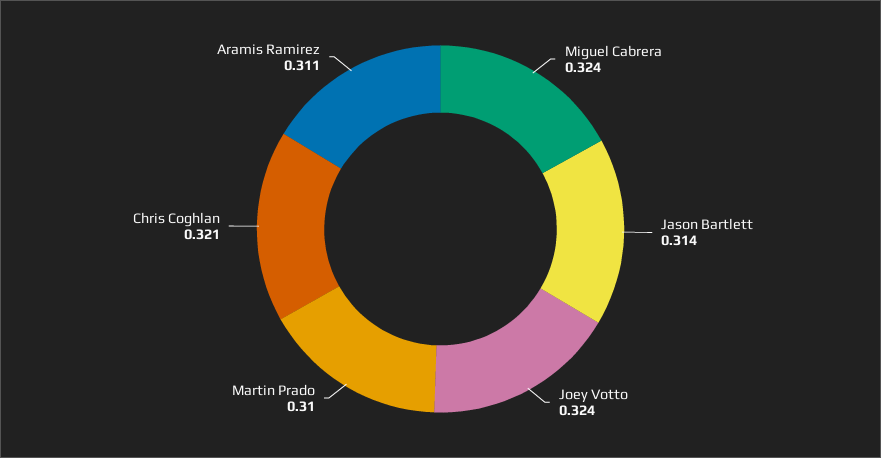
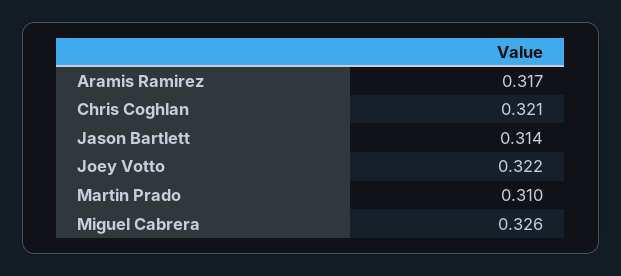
Miguel Cabrera: 0.324 -> 0.326
Joey Votto: 0.324 -> 0.322
Aramis Ramirez: 0.311 -> 0.317

